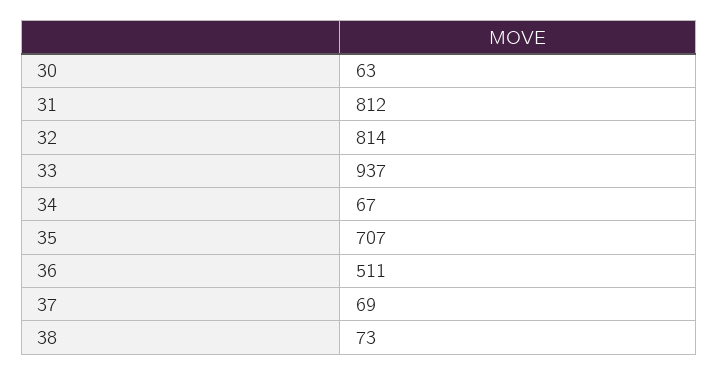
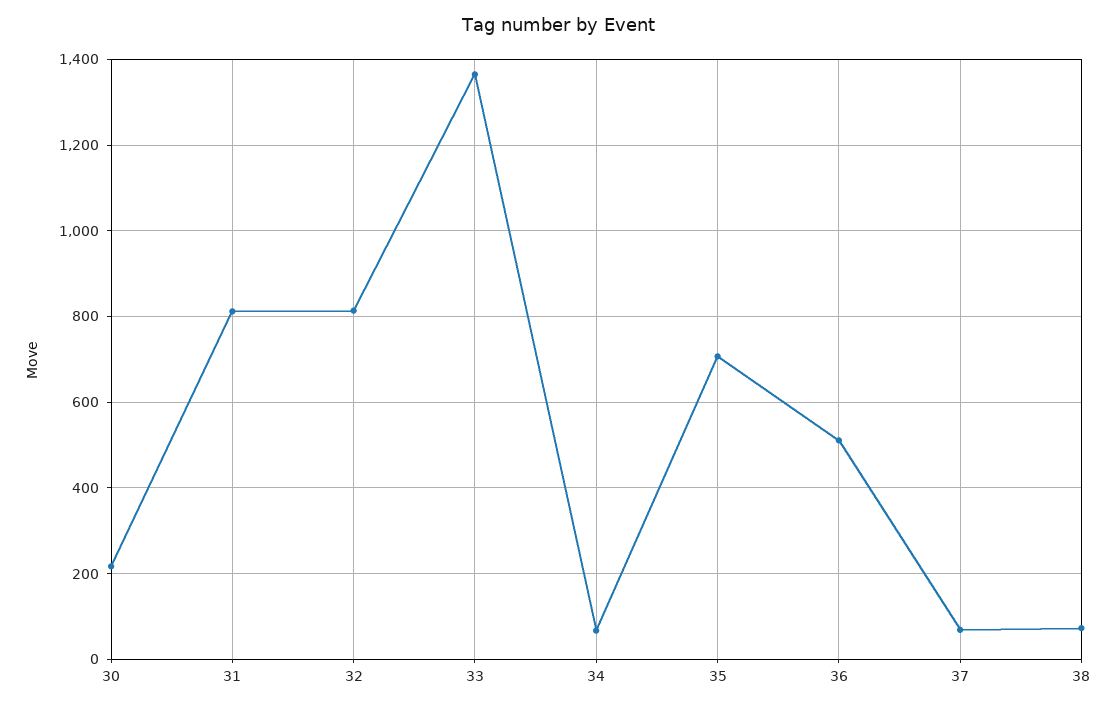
30: 63 -> 220
33: 937 -> 1360

